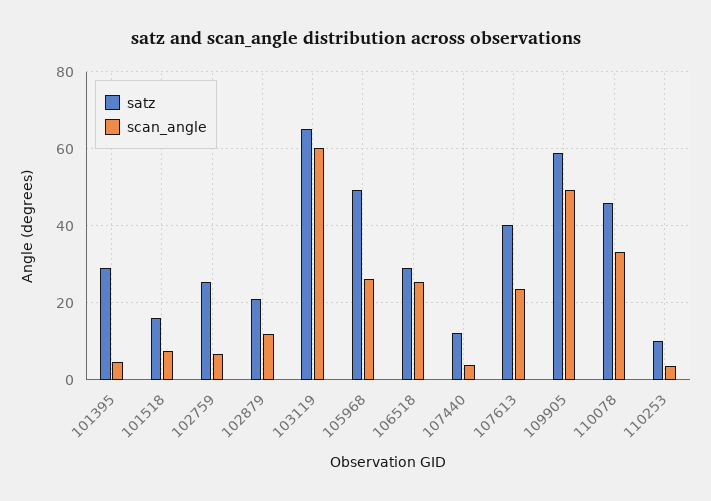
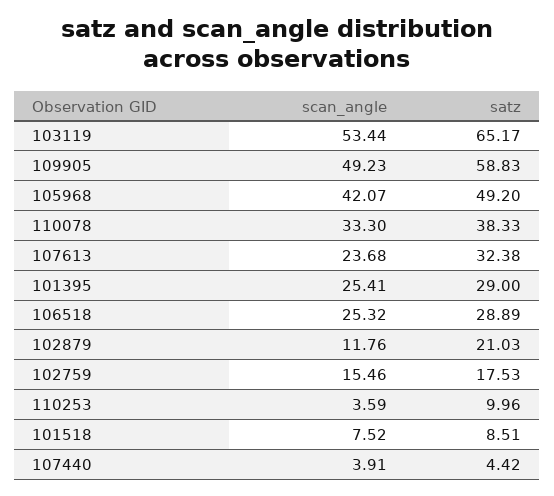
scan_angle, 101395: 4 -> 25.41
satz, 101518: 16 -> 8.51
satz, 102759: 26 -> 17.53
scan_angle, 102759: 6 -> 15.46
scan_angle, 103119: 60 -> 53.44
scan_angle, 105968: 26 -> 42.07
satz, 107440: 12 -> 4.42
satz, 107613: 40 -> 32.38
satz, 110078: 46 -> 38.33

